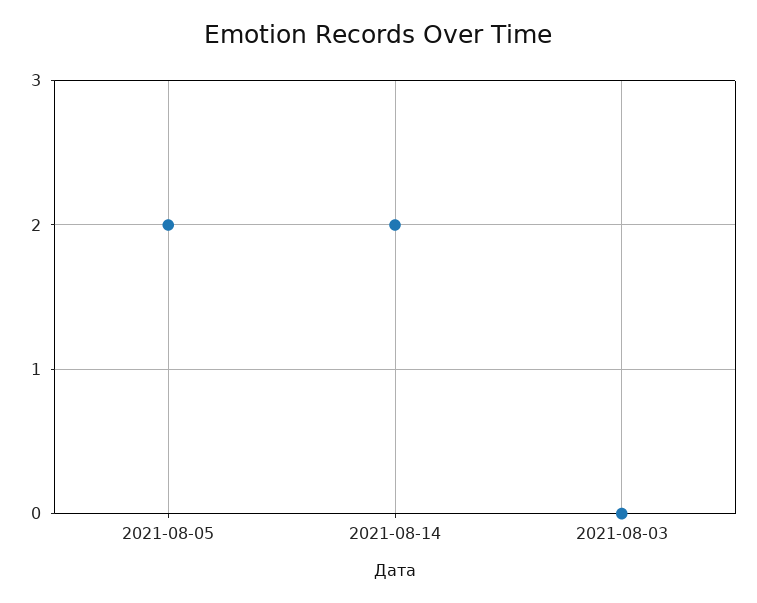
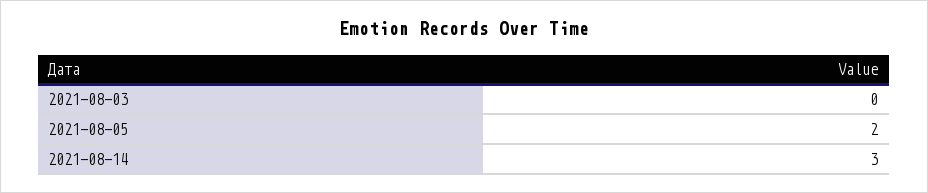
2021-08-14: 2 -> 3

